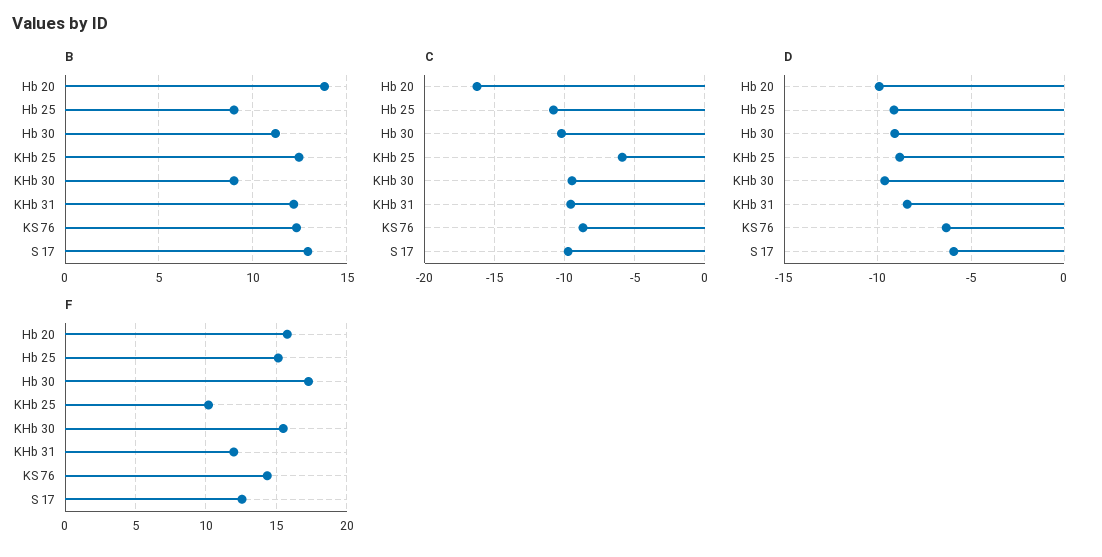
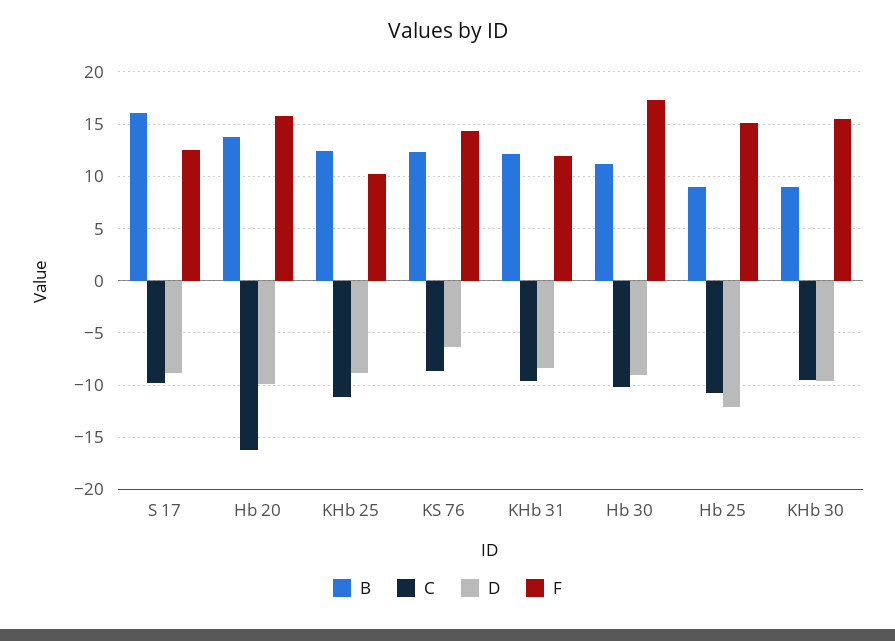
B, S 17: 13 -> 16
C, KHb 25: -6 -> -11
D, Hb 25: -9 -> -12
D, S 17: -6 -> -9

